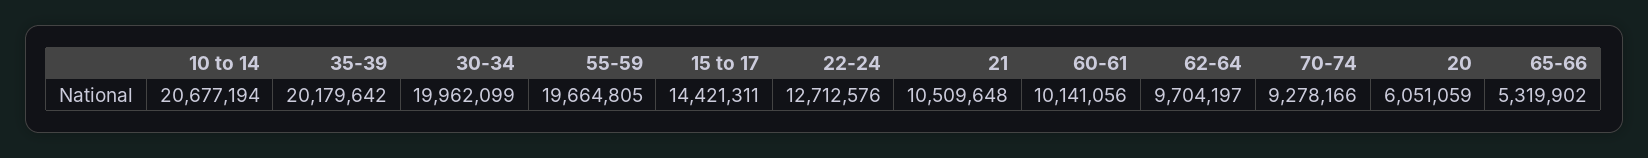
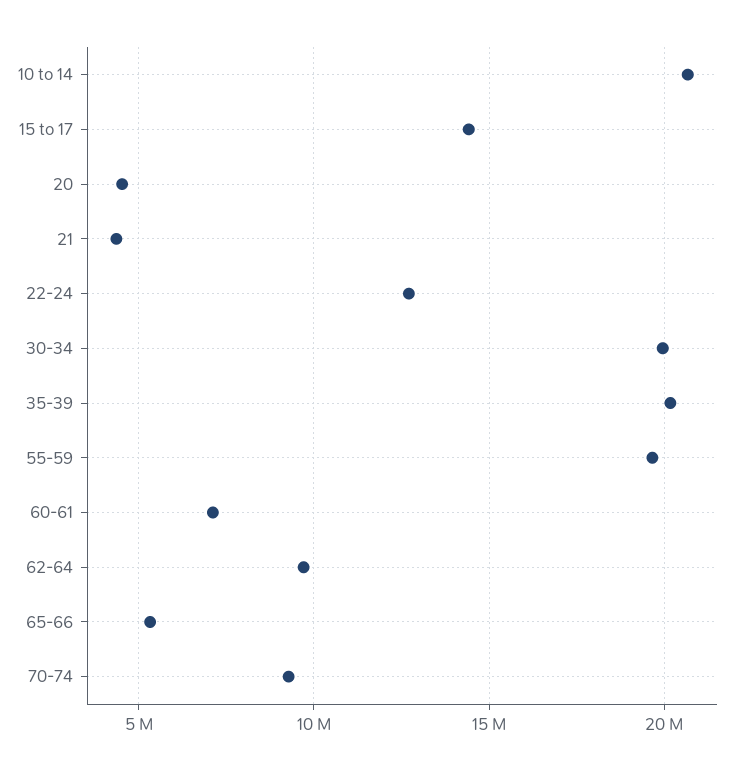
21: 10509648 -> 4500000
60-61: 10141056 -> 7000000
20: 6051059 -> 4500000

